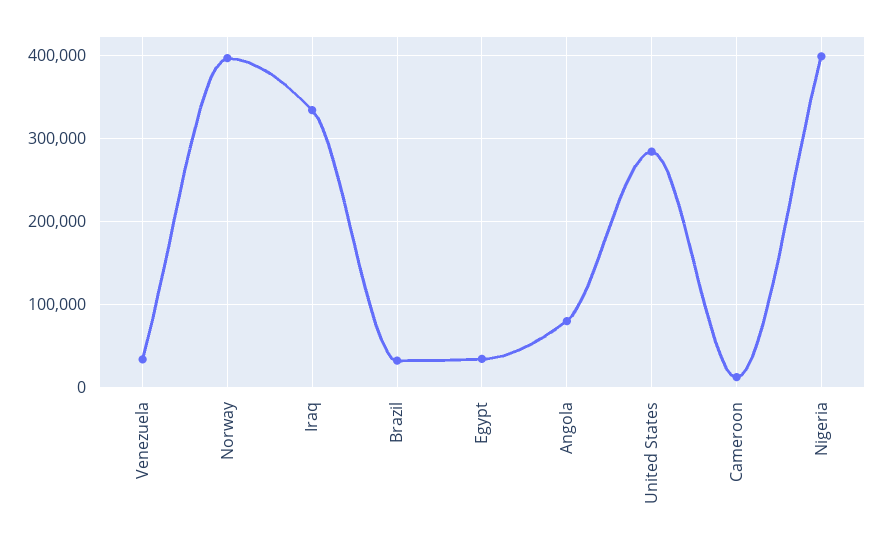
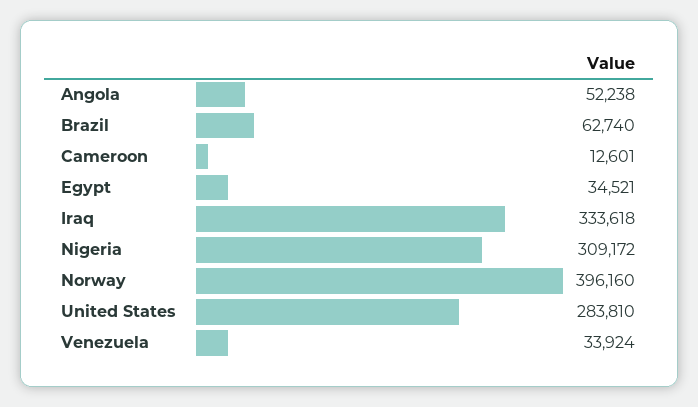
Brazil: 30000 -> 62740
Angola: 80000 -> 52238
Nigeria: 400000 -> 309172

